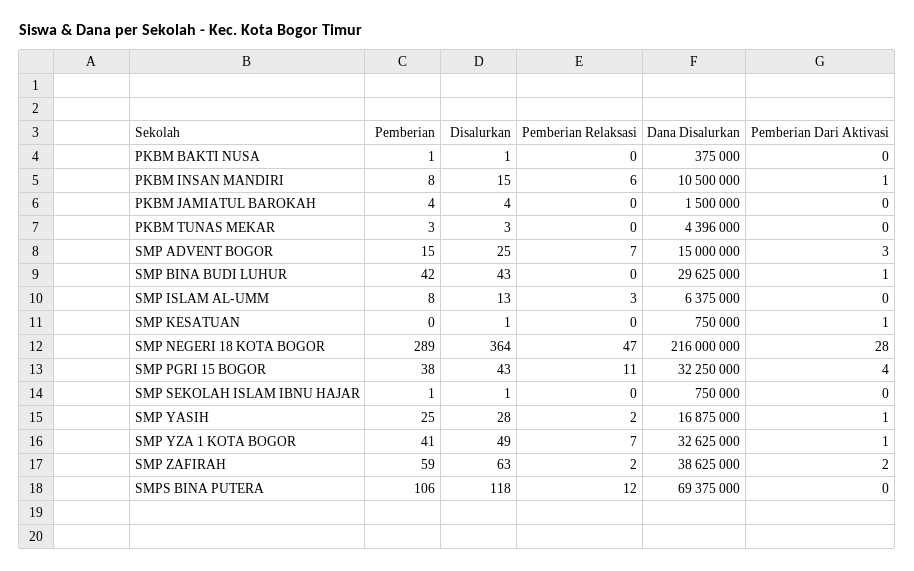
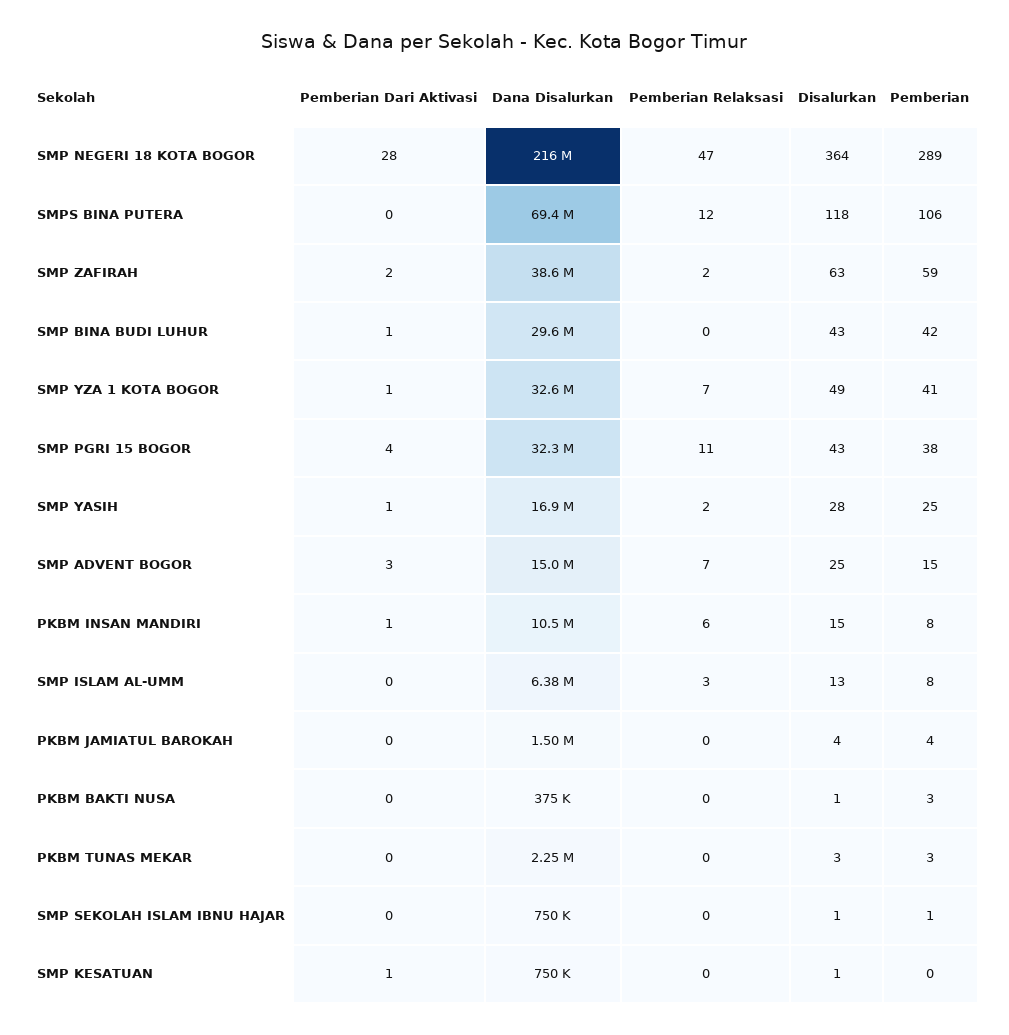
Pemberian, PKBM BAKTI NUSA: 1 -> 3
Dana Disalurkan, PKBM TUNAS MEKAR: 4396000 -> 2250000

